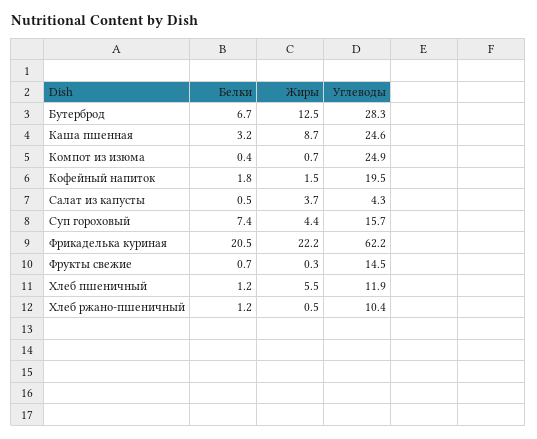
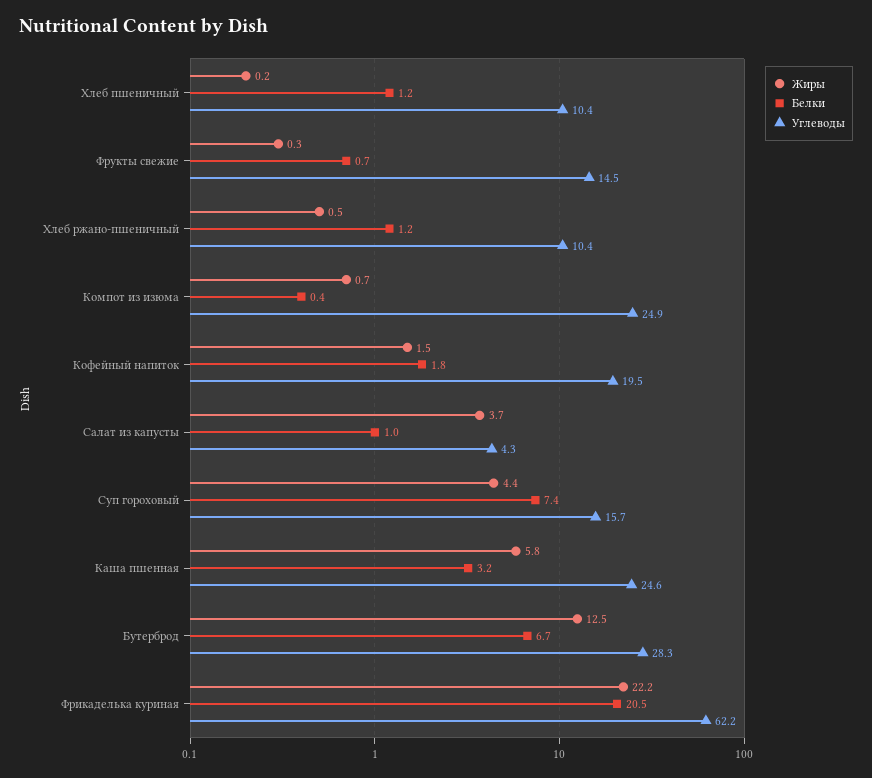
Жиры, Каша пшенная: 8.7 -> 5.8
Белки, Салат из капусты: 0.5 -> 1
Жиры, Хлеб пшеничный: 5.5 -> 0.2
Углеводы, Хлеб пшеничный: 11.9 -> 10.4

